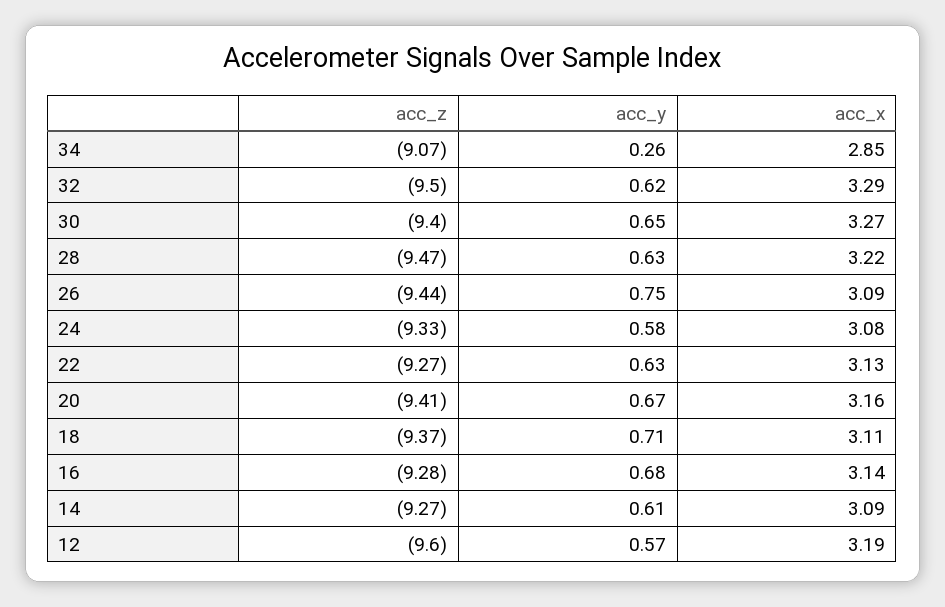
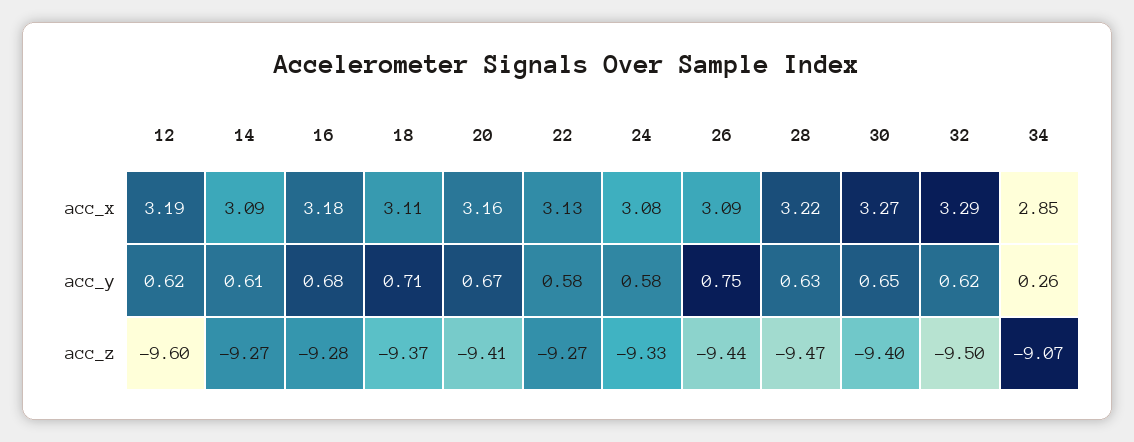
acc_y, 22: 0.63 -> 0.58
acc_x, 16: 3.14 -> 3.18
acc_y, 12: 0.57 -> 0.62

